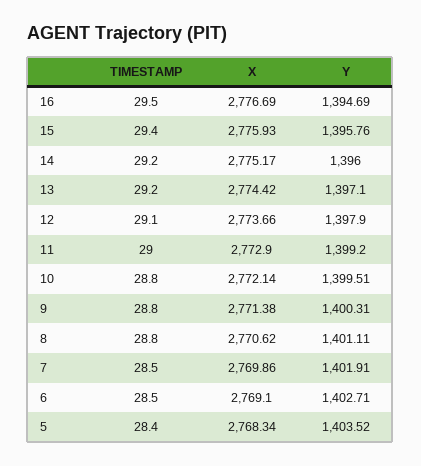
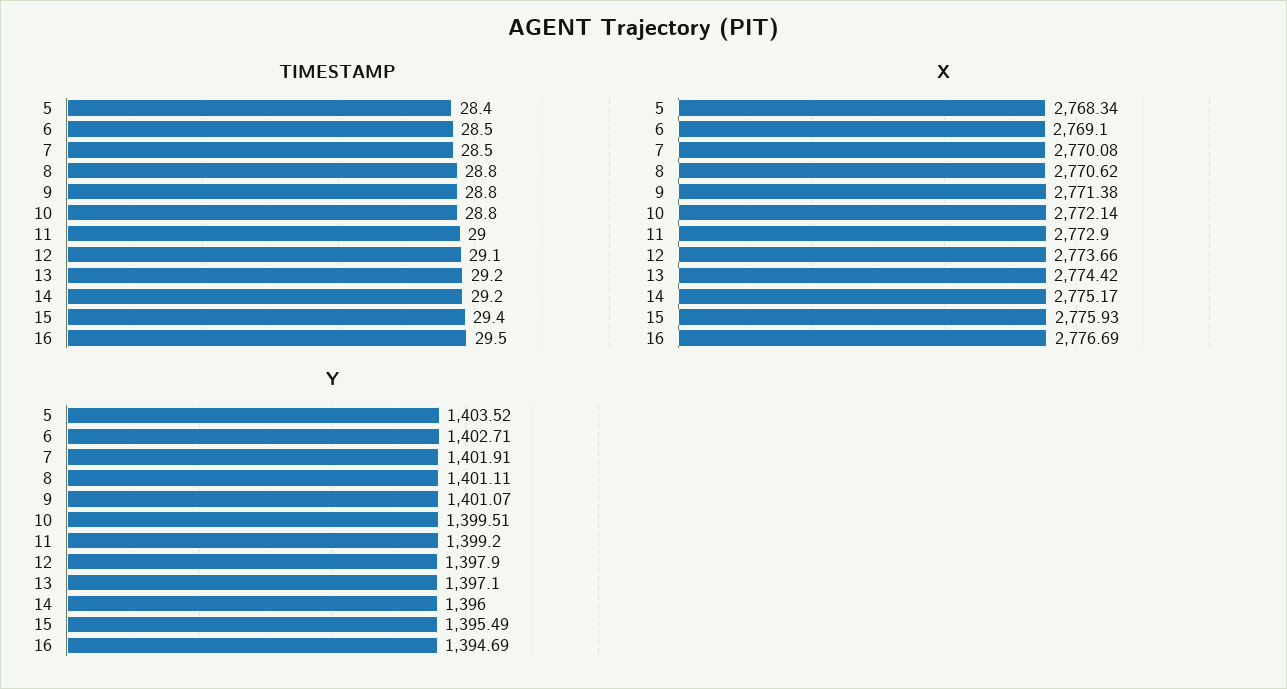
Y, 15: 1395.76 -> 1395.49
Y, 9: 1400.31 -> 1401.07
X, 7: 2769.86 -> 2770.08

